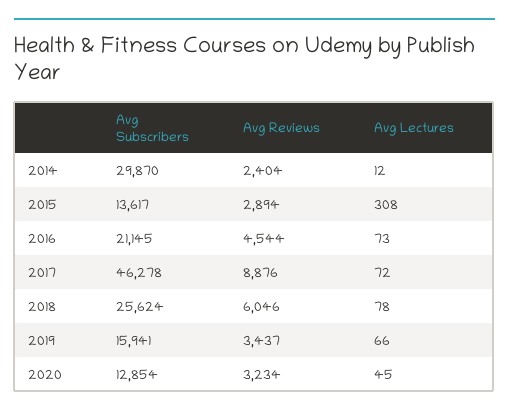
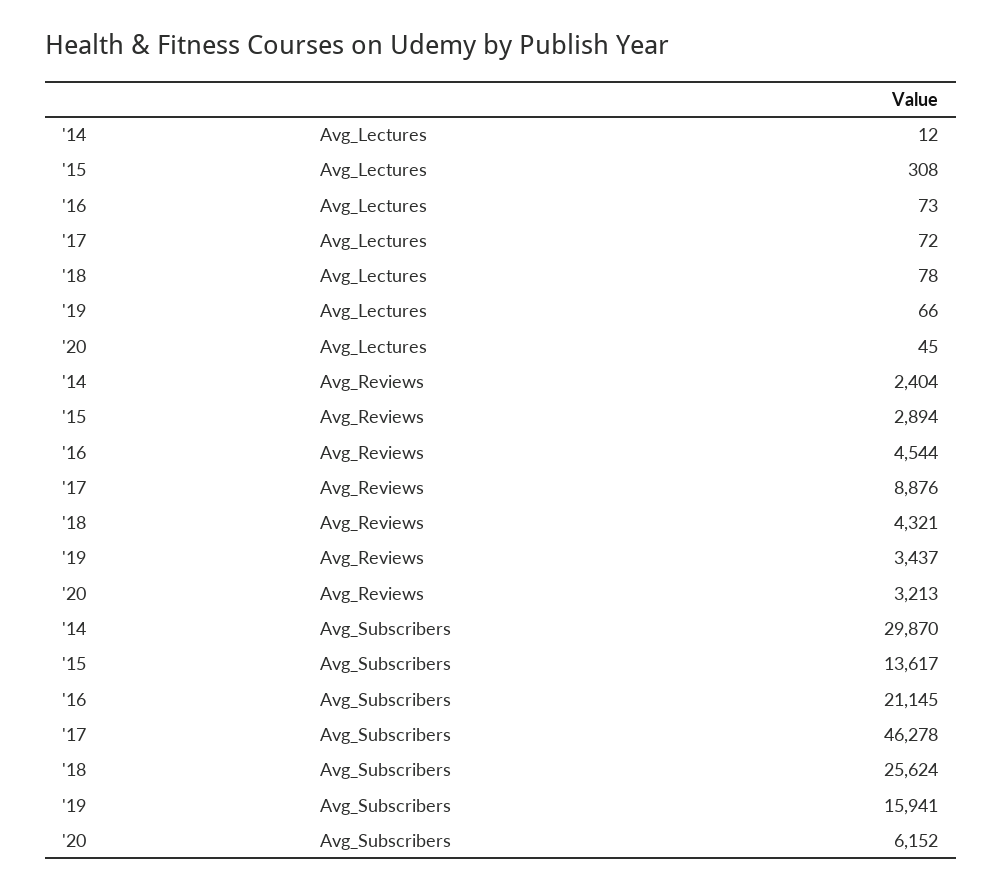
Avg Reviews, 2018: 6046 -> 4321
Avg Subscribers, 2020: 12854 -> 6152
Avg Reviews, 2020: 3234 -> 3213

